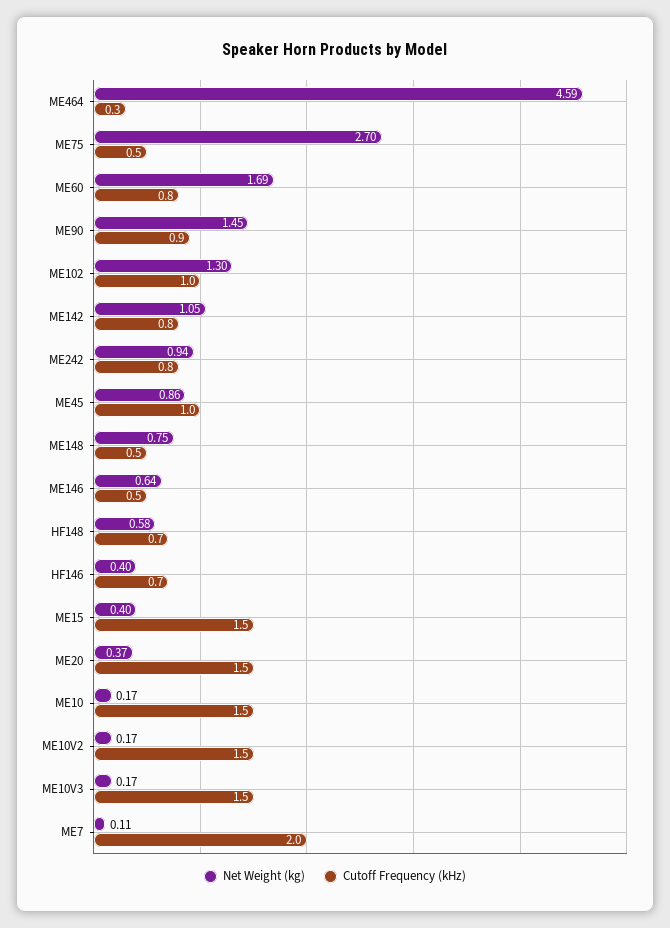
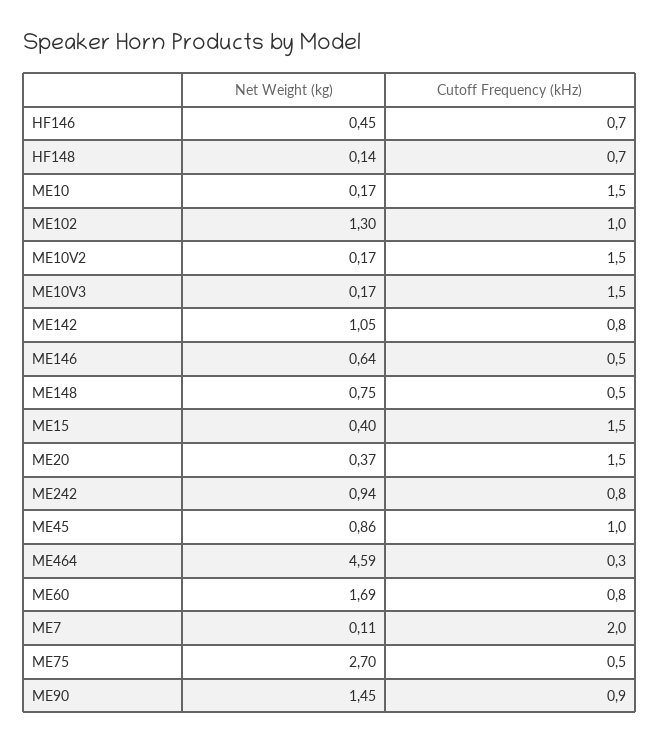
Net Weight (kg), HF148: 0.58 -> 0.14
Net Weight (kg), HF146: 0.4 -> 0.45

